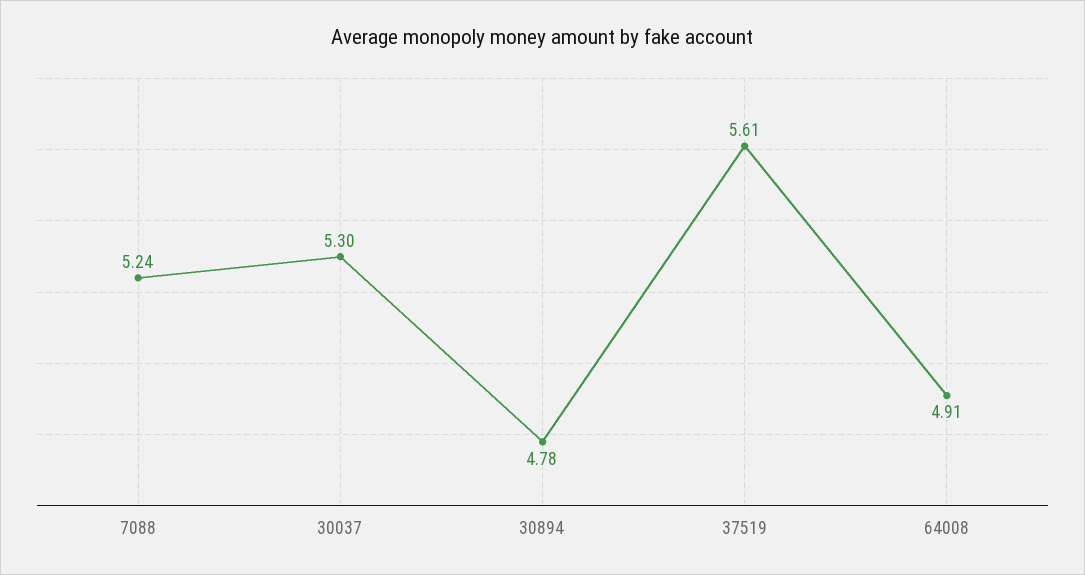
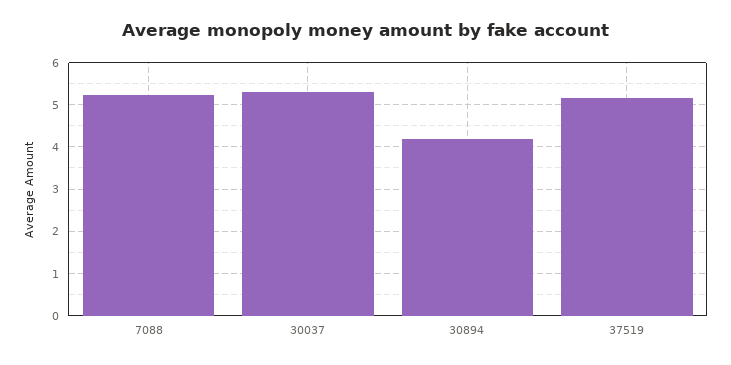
30894: 4.78 -> 4.2
37519: 5.61 -> 5.2
64008: 4.91 -> none

